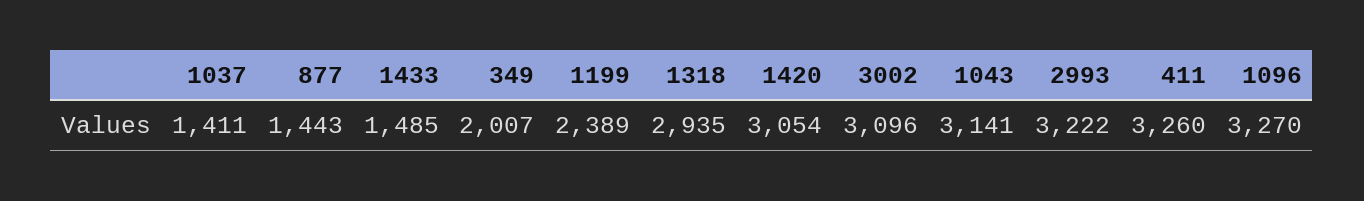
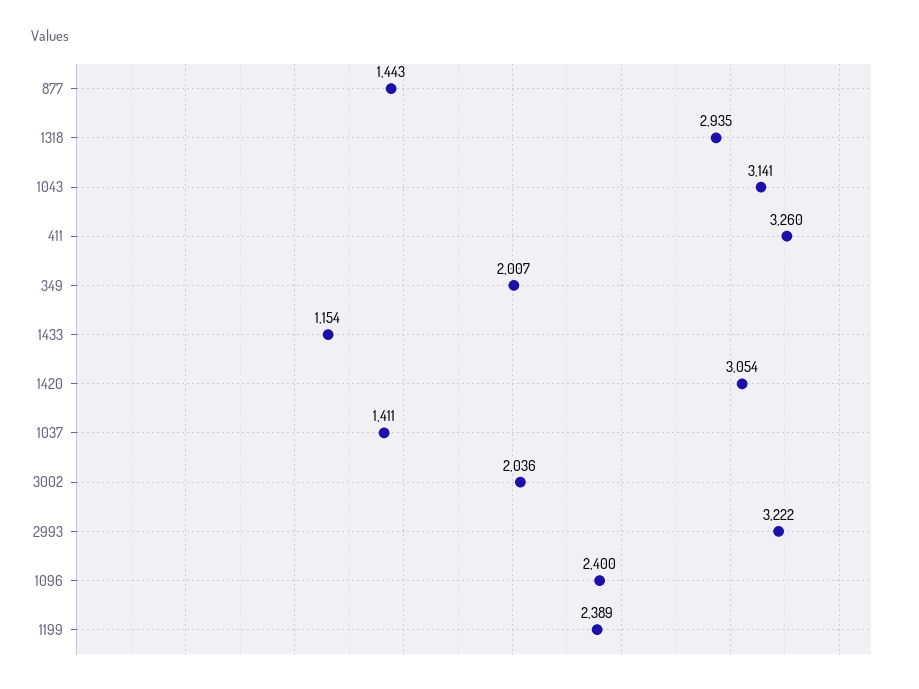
1433: 1485 -> 1154
3002: 3096 -> 2036
1096: 3270 -> 2400

